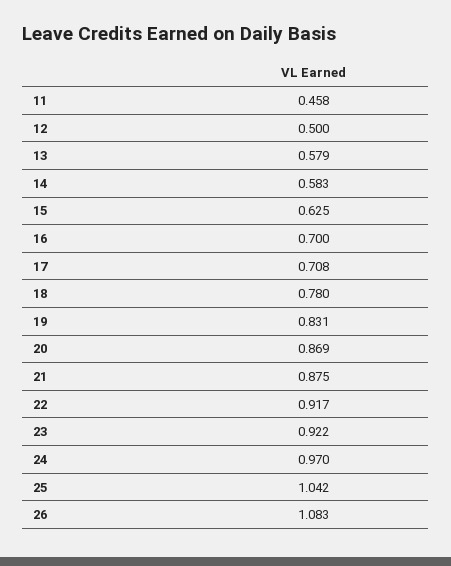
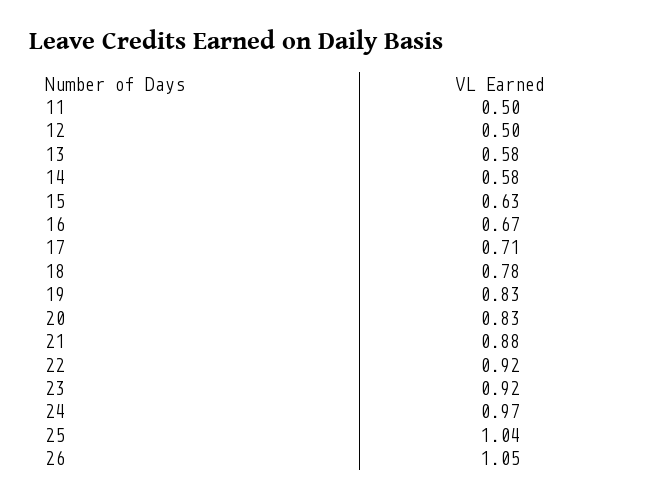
11: 0.458 -> 0.5
16: 0.7 -> 0.67
20: 0.869 -> 0.83
26: 1.083 -> 1.05

